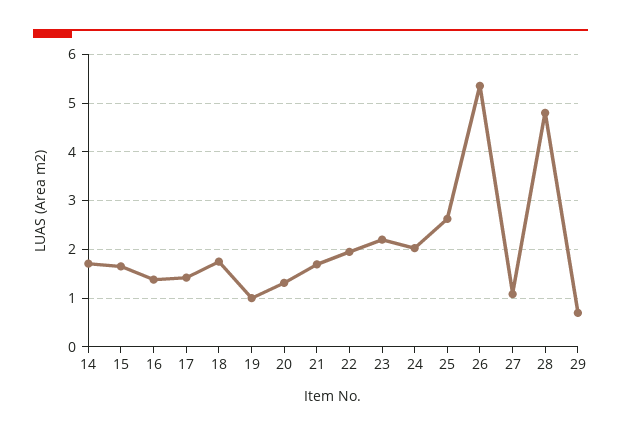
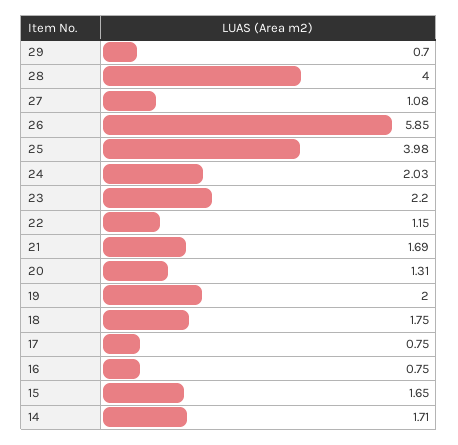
16: 1.4 -> 0.75
17: 1.4 -> 0.75
19: 1 -> 2
22: 2 -> 1.15
25: 2.6 -> 3.98
26: 5.4 -> 5.85
28: 4.8 -> 4

